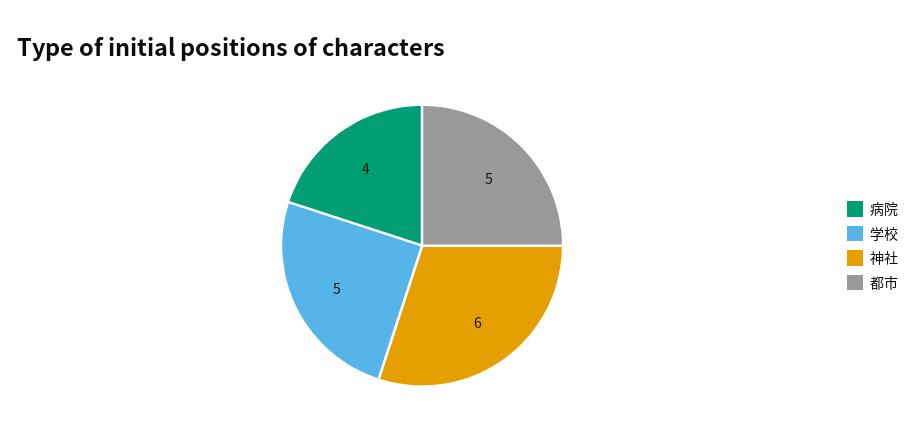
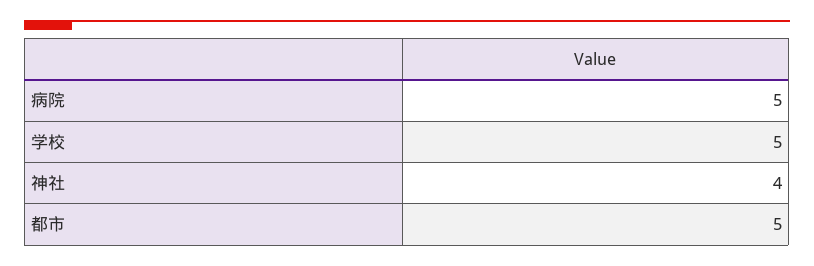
病院: 4 -> 5
神社: 6 -> 4

